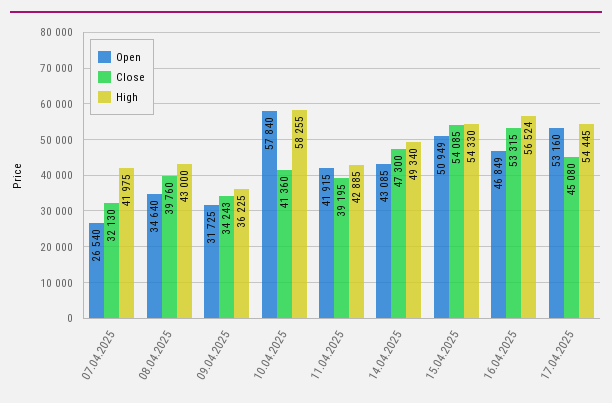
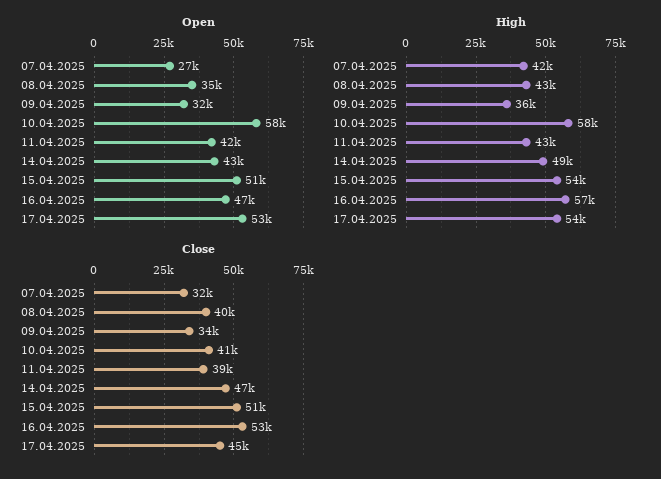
Close, 15.04.2025: 54085 -> 51000

